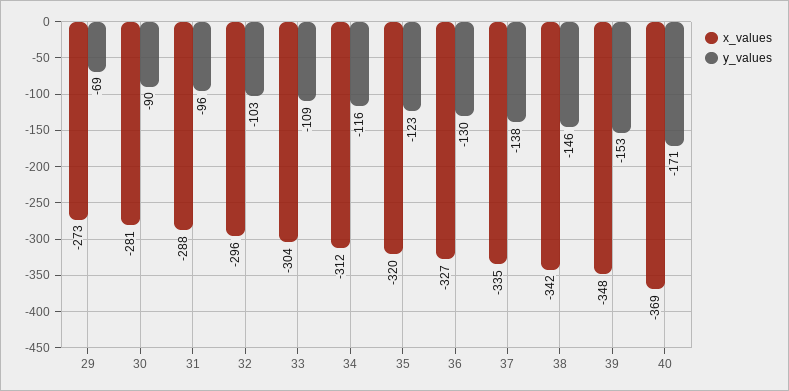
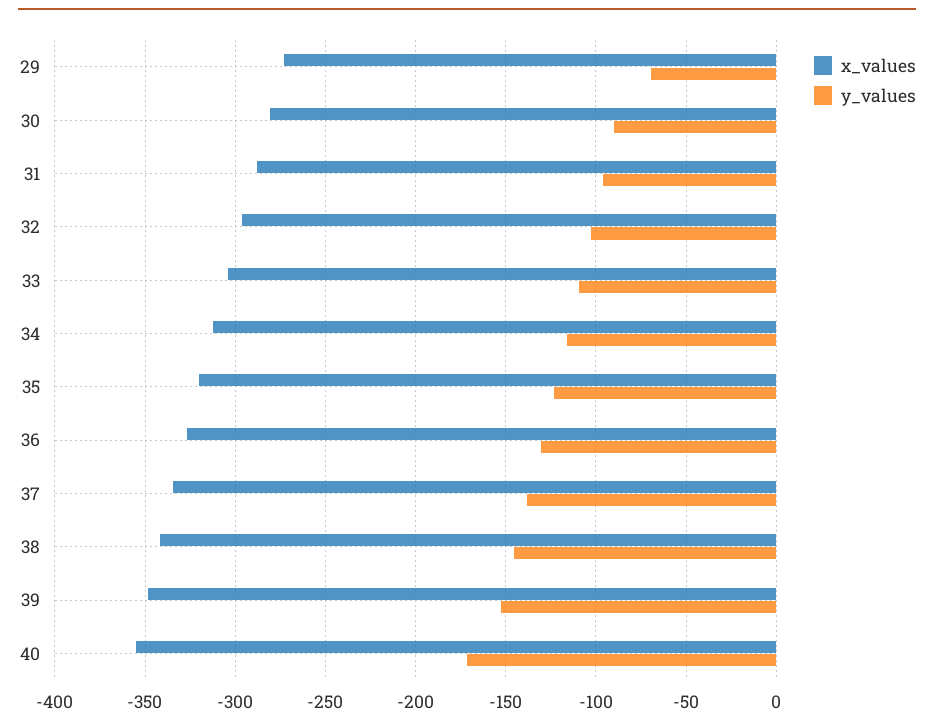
x_values, 40: -369 -> -355

